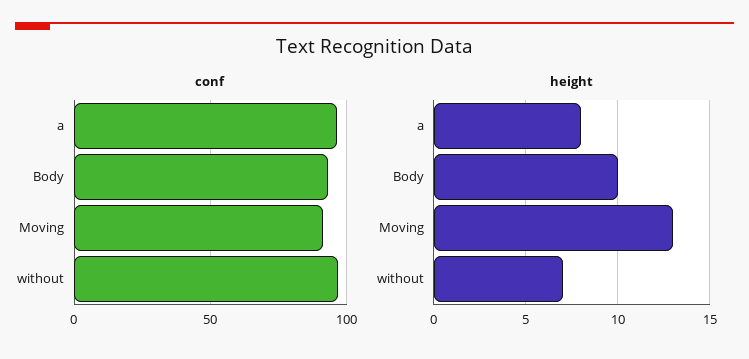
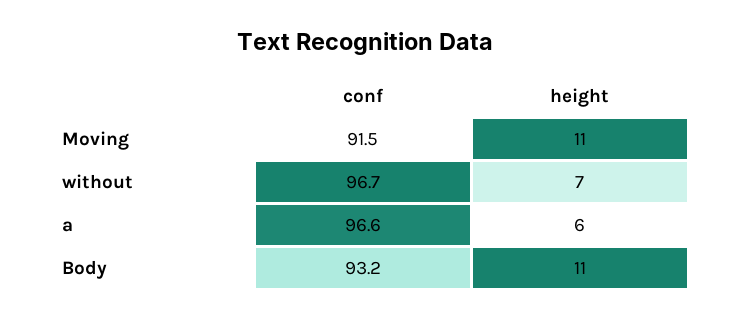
height, a: 8 -> 6
height, Body: 10 -> 11
height, Moving: 13 -> 11

